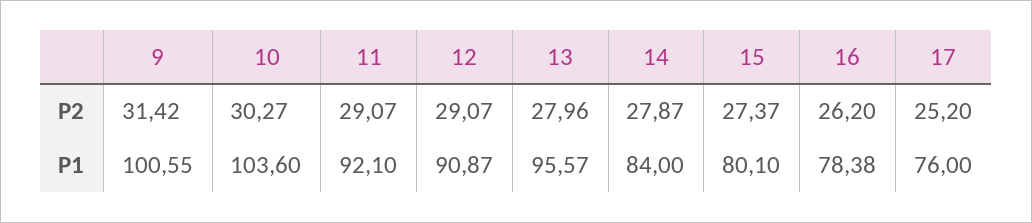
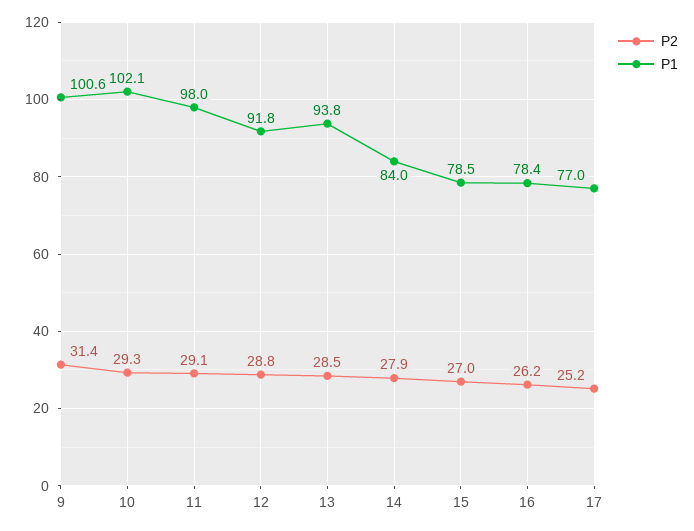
P2, 10: 30.27 -> 29.3
P2, 12: 29.07 -> 28.8
P2, 13: 27.96 -> 28.5
P2, 15: 27.37 -> 27
P1, 10: 103.6 -> 102.1
P1, 11: 92.1 -> 98
P1, 12: 90.87 -> 91.8
P1, 13: 95.57 -> 93.8
P1, 15: 80.1 -> 78.5
P1, 17: 76 -> 77

